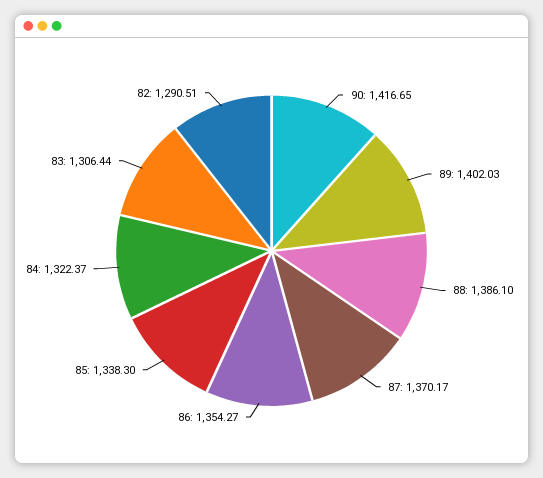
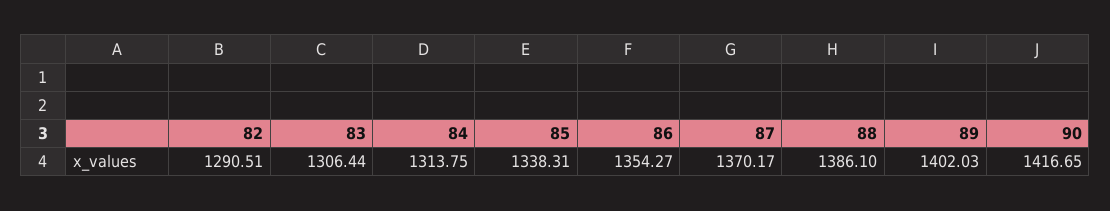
85: 1338.3 -> 1338.31
84: 1322.37 -> 1313.75

